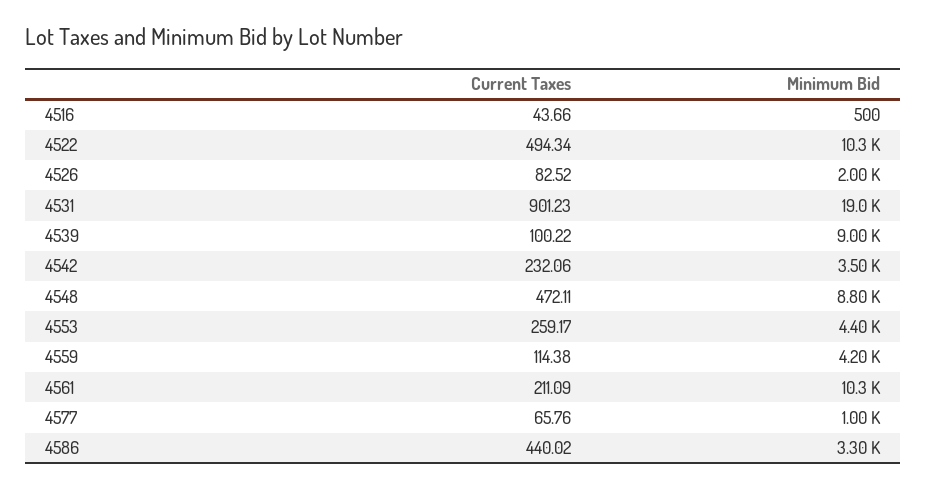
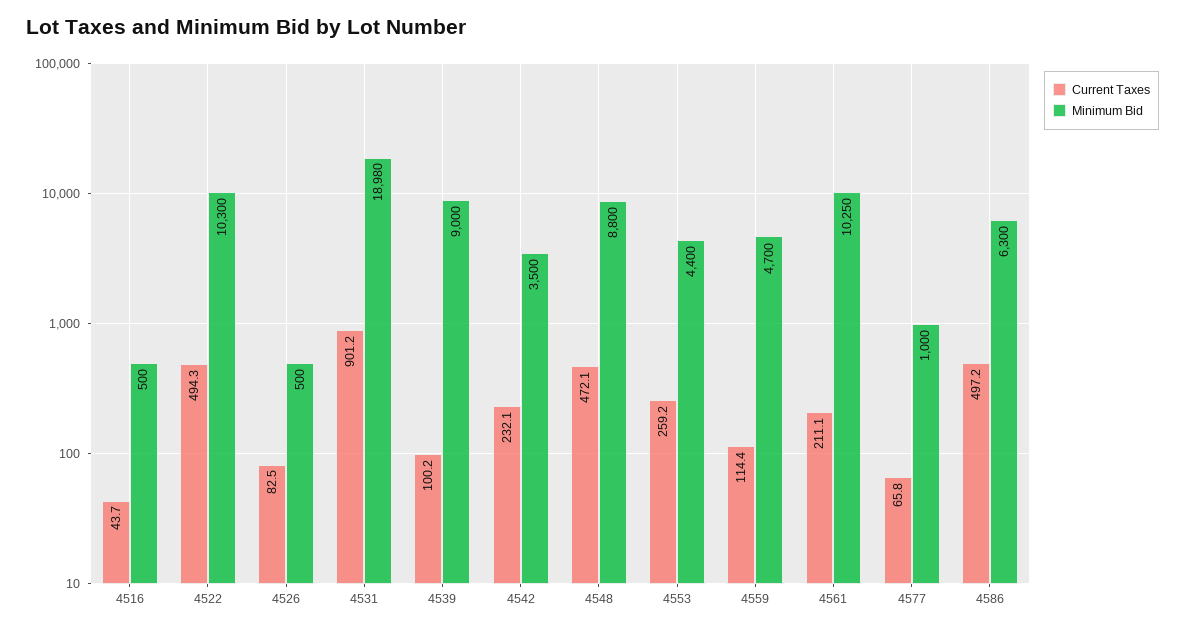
Minimum Bid, 4526: 2000 -> 500
Minimum Bid, 4559: 4200 -> 4700
Current Taxes, 4586: 440.02 -> 497.2
Minimum Bid, 4586: 3300 -> 6300

